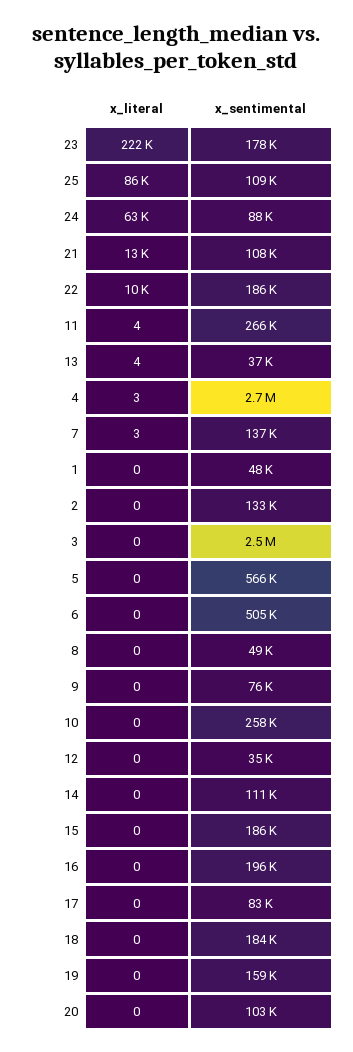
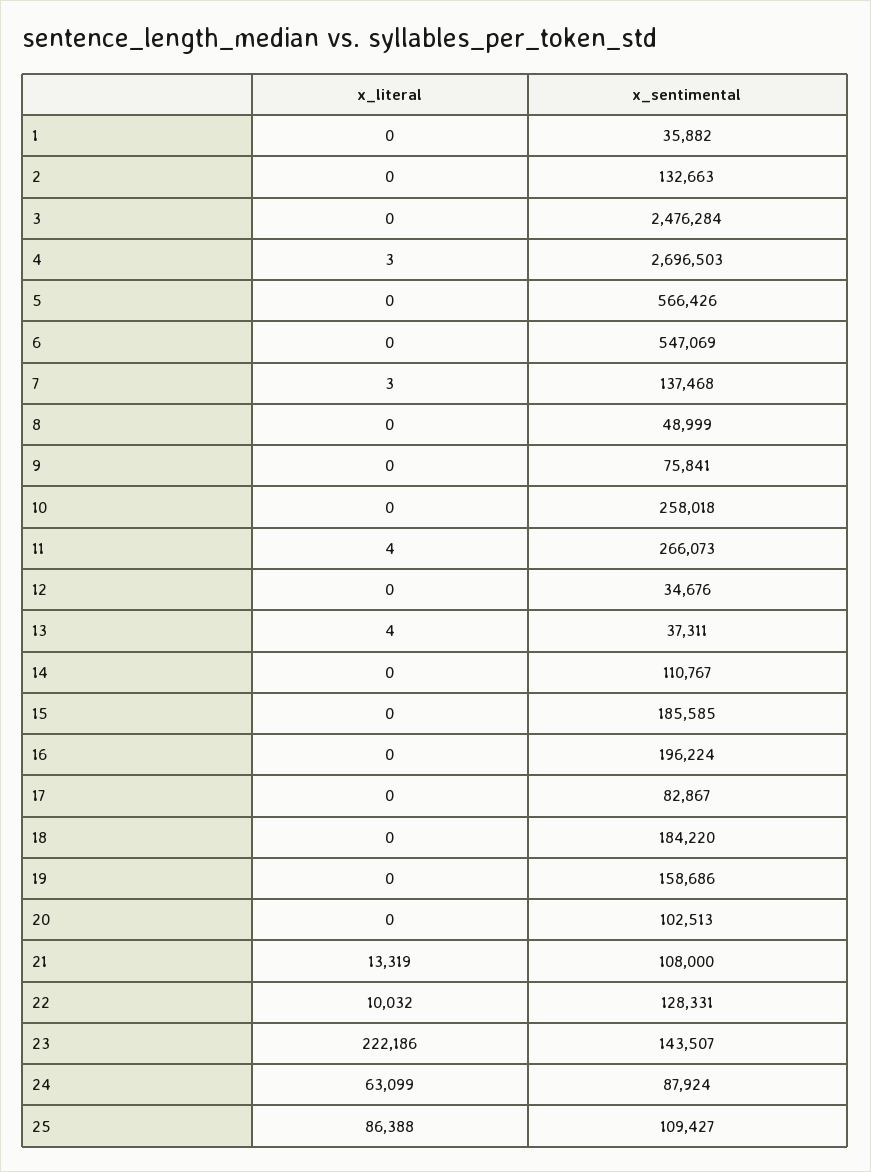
x_sentimental, 23: 178000 -> 143507
x_sentimental, 22: 186000 -> 128331
x_sentimental, 1: 48000 -> 35882
x_sentimental, 6: 505000 -> 547069

